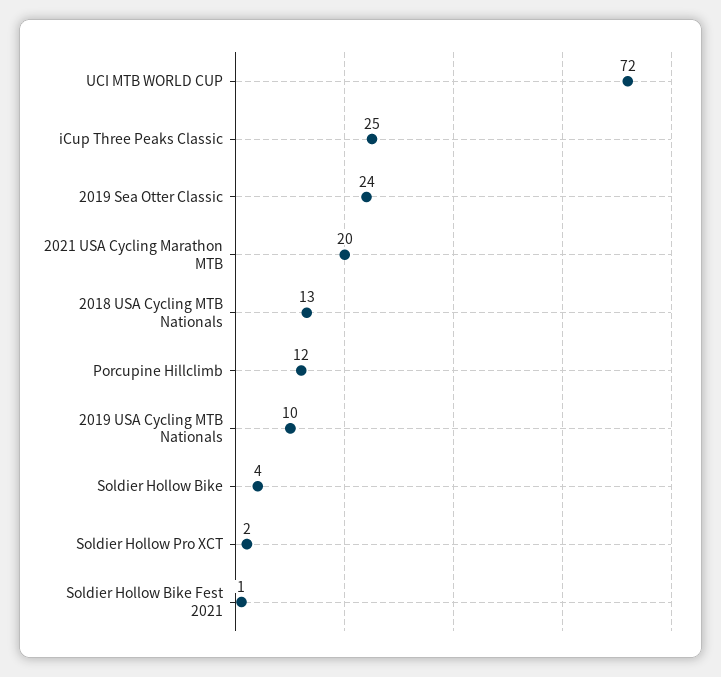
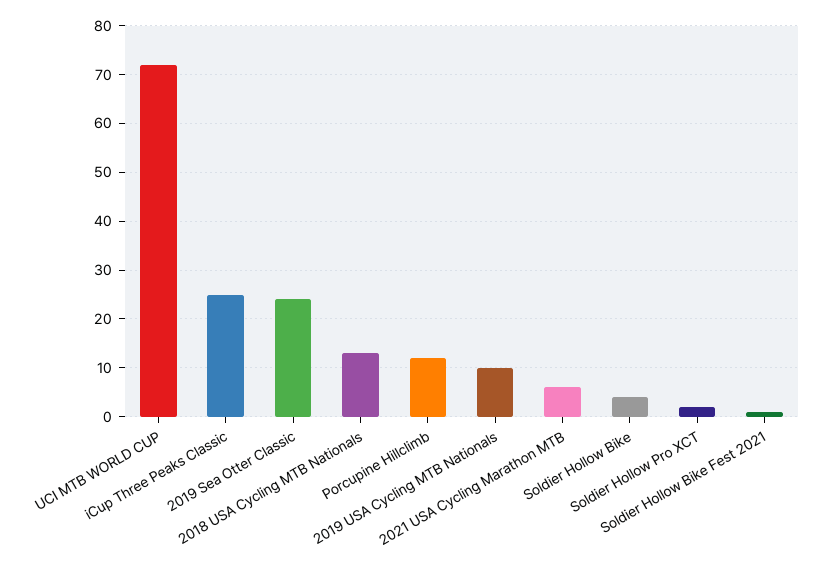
2021 USA Cycling Marathon MTB: 20 -> 5

